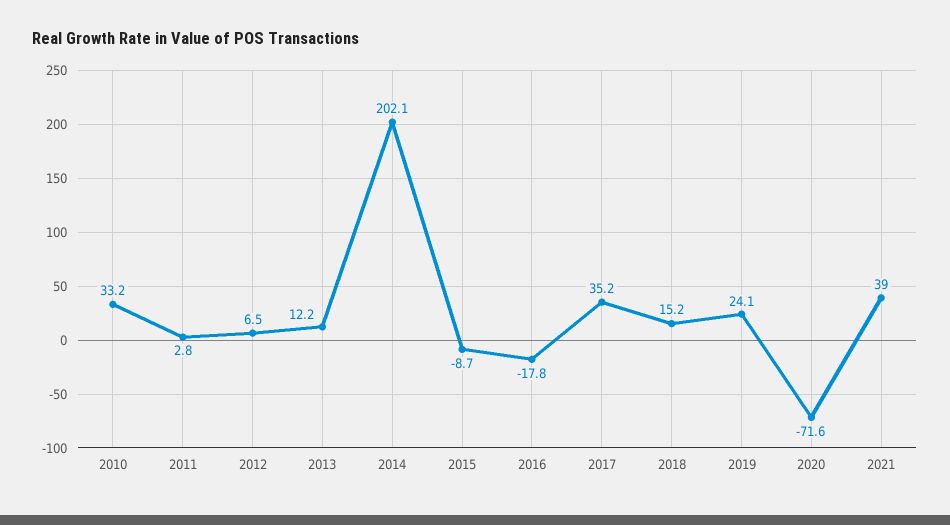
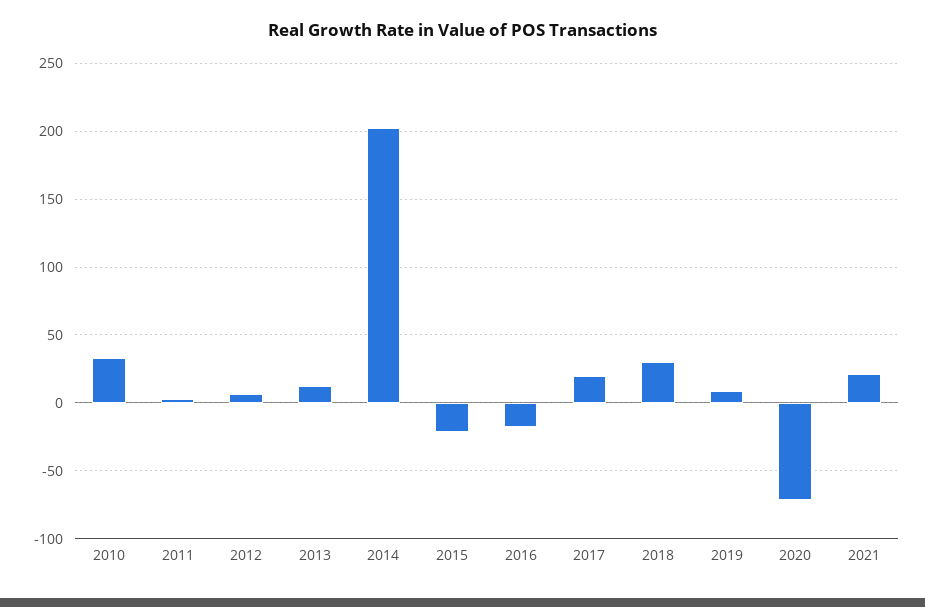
2015: -8.7 -> -20
2017: 35.2 -> 20
2018: 15.2 -> 30
2019: 24.1 -> 10
2021: 39 -> 20

